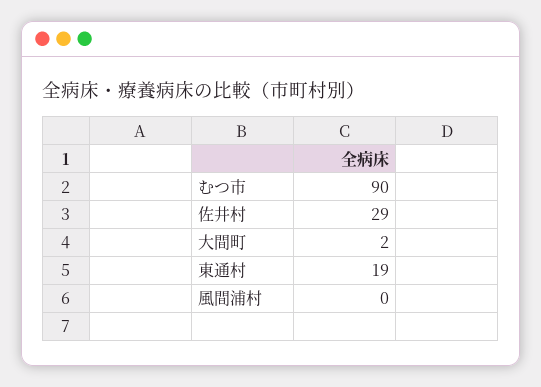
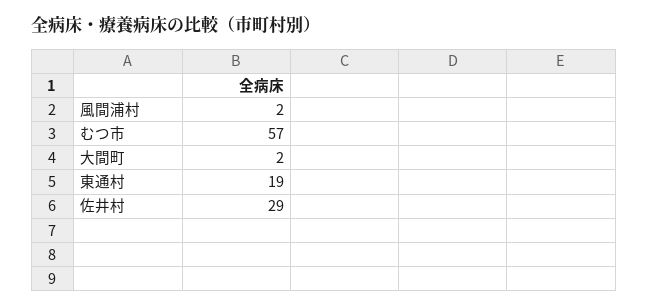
むつ市: 90 -> 57
風間浦村: 0 -> 2

